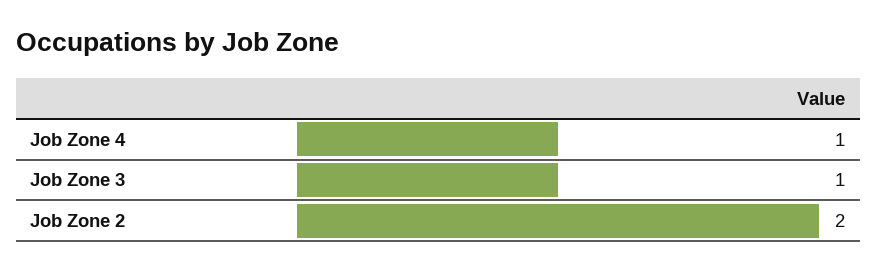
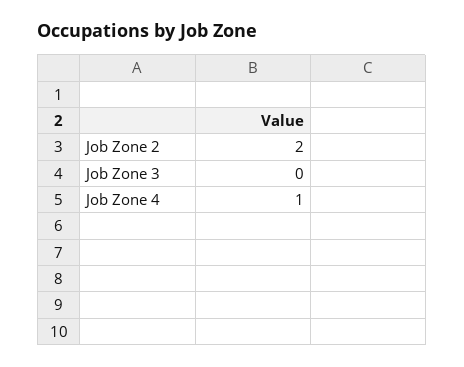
Job Zone 3: 1 -> 0

